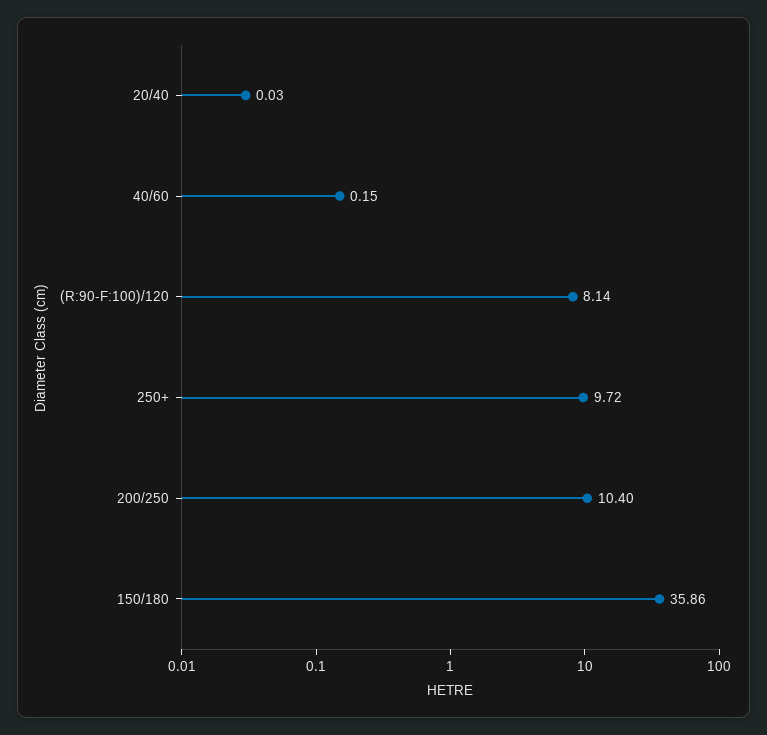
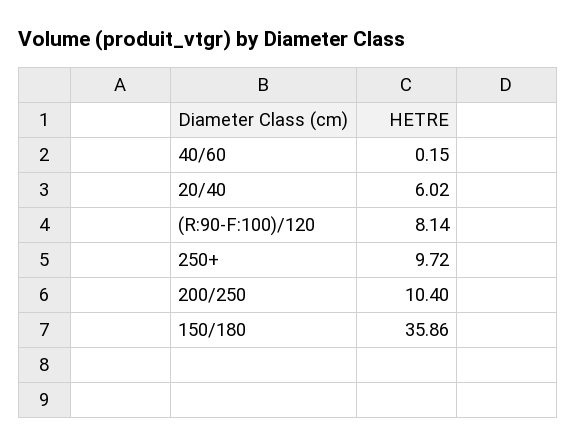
20/40: 0.03 -> 6.02

